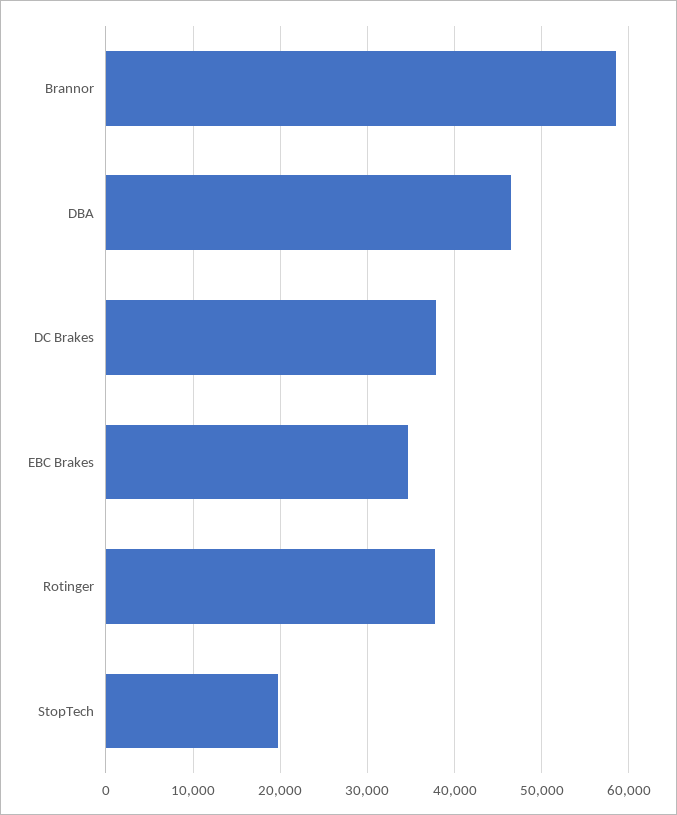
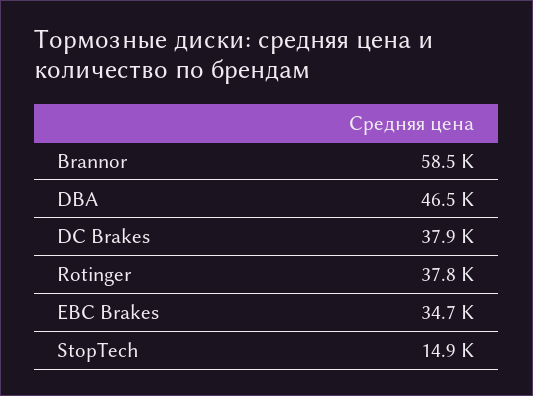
StopTech: 20000 -> 14900

